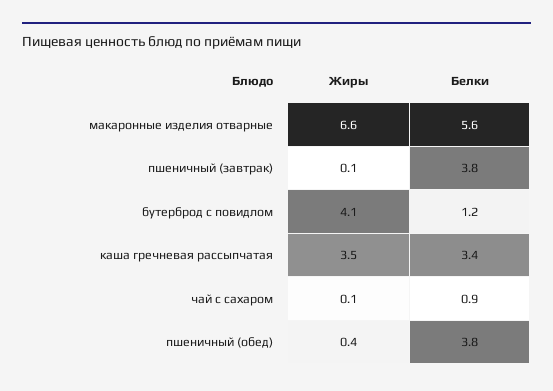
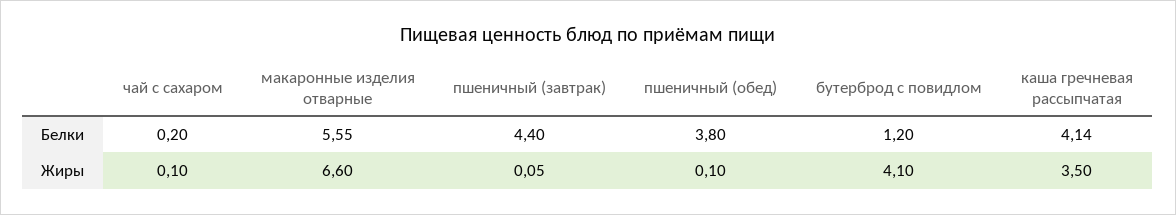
Белки, пшеничный (завтрак): 3.8 -> 4.4
Белки, каша гречневая рассыпчатая: 3.4 -> 4.14
Белки, чай с сахаром: 0.9 -> 0.2
Жиры, пшеничный (обед): 0.4 -> 0.1

